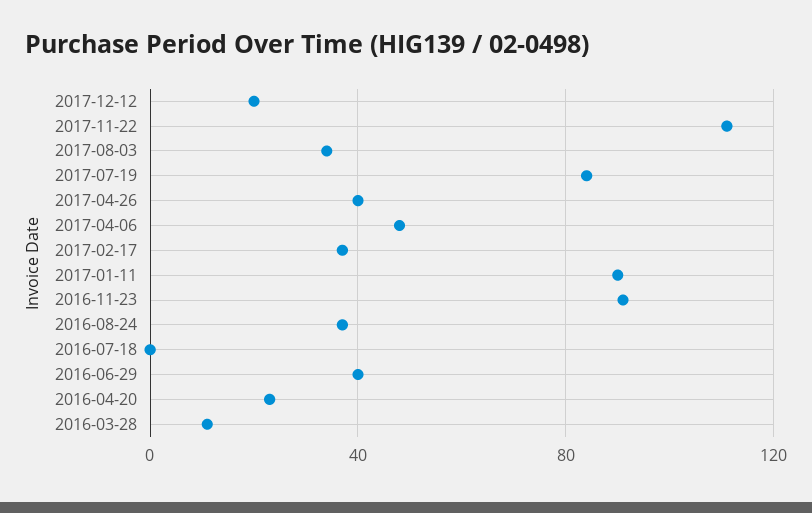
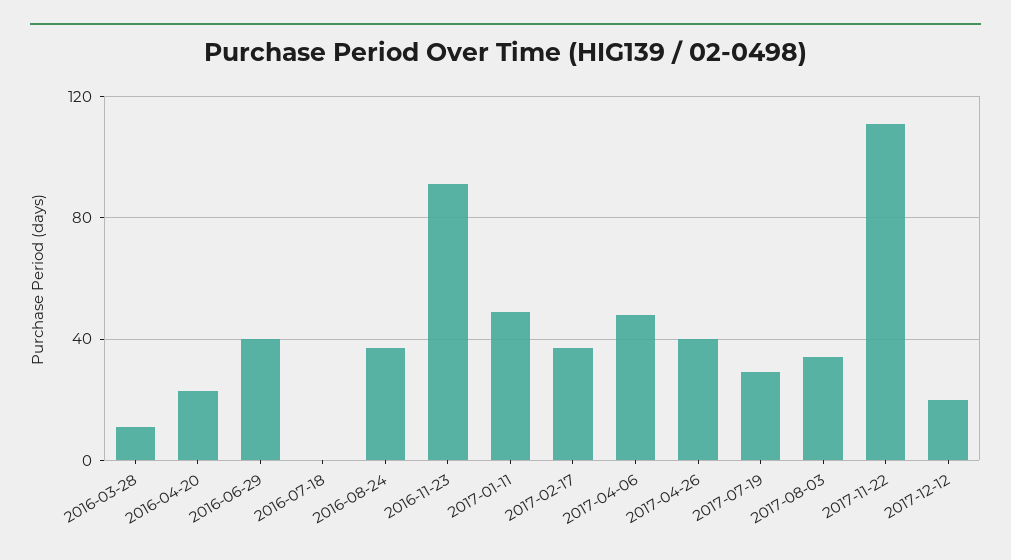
2017-07-19: 85 -> 30
2017-01-11: 90 -> 50

